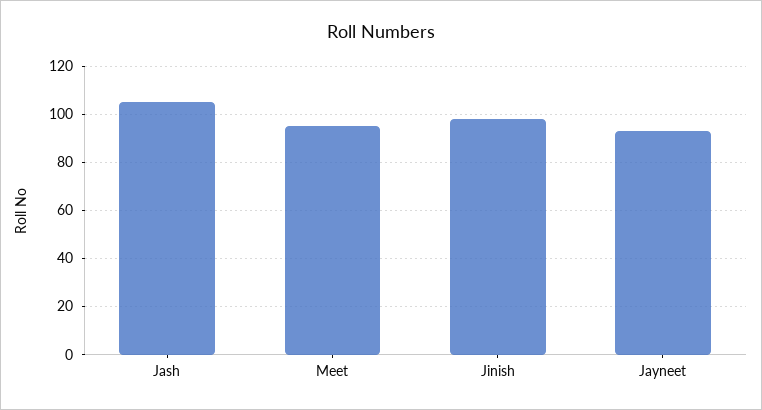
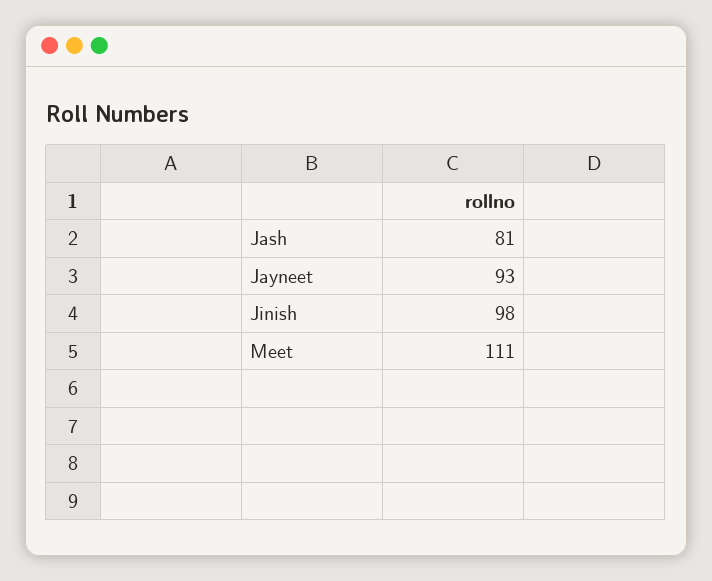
Jash: 105 -> 81
Meet: 95 -> 111

